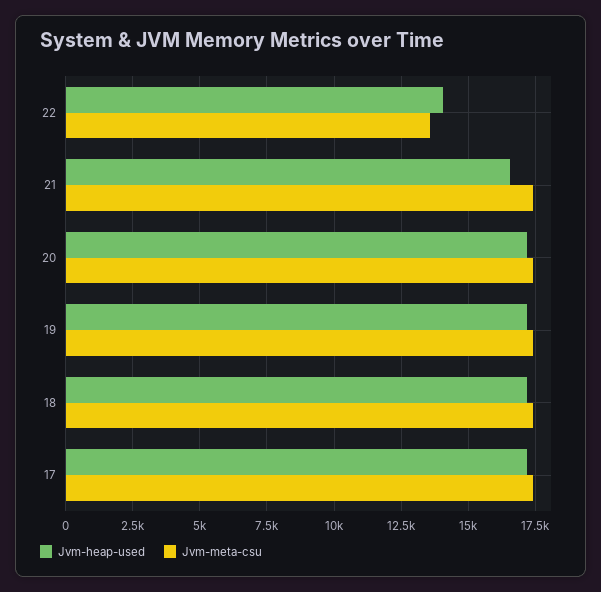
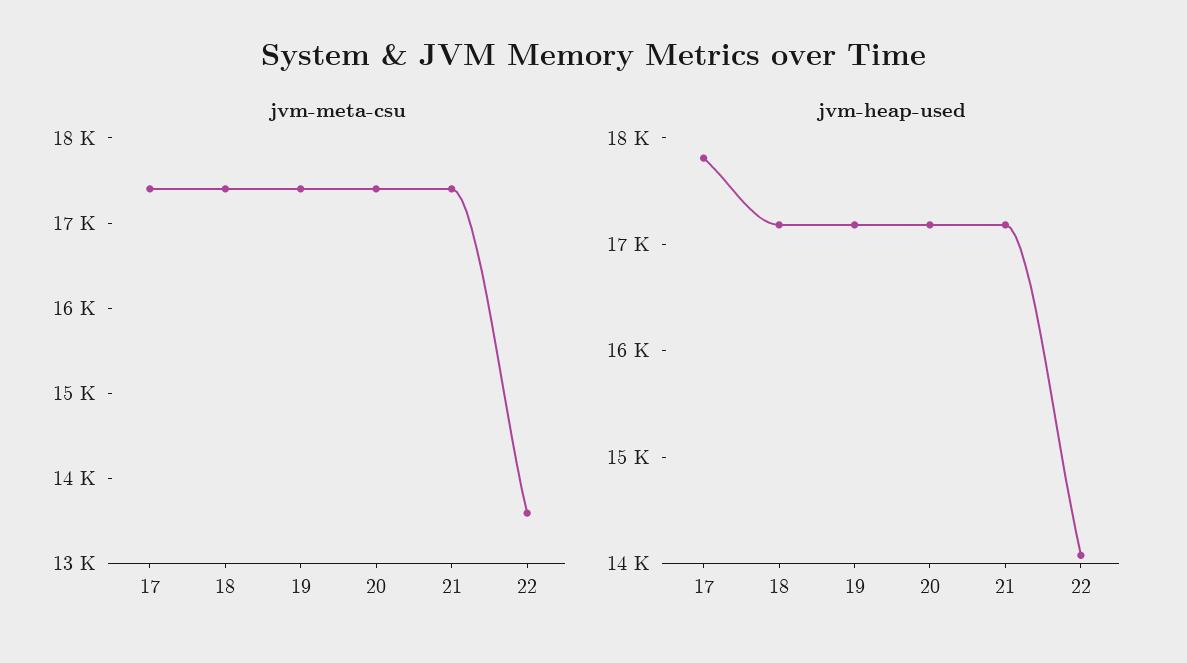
Jvm-heap-used, 21: 16500 -> 17200
Jvm-heap-used, 17: 17250 -> 17800

